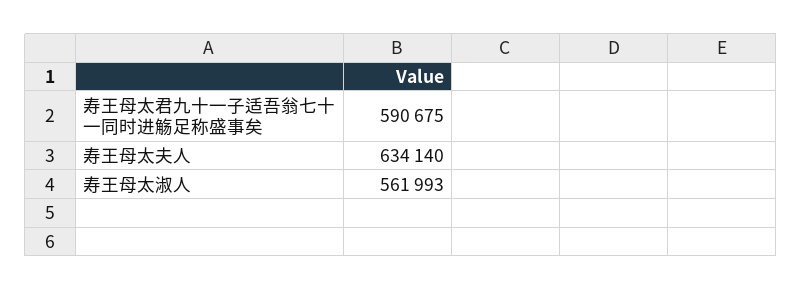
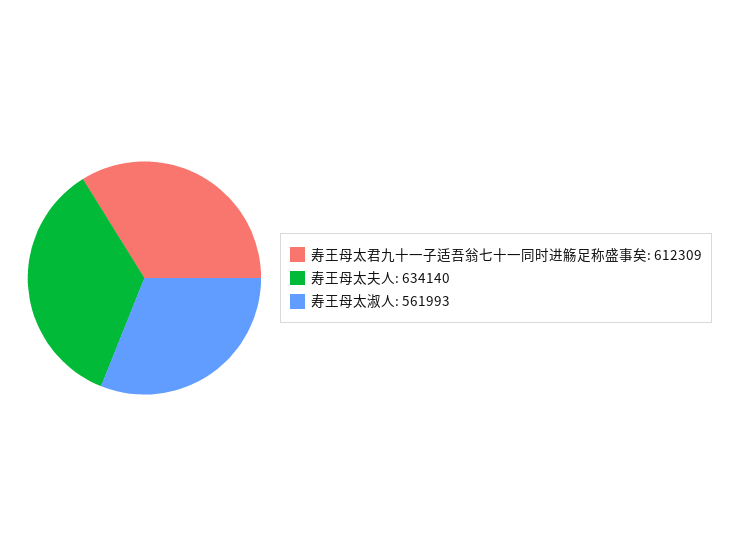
寿王母太君九十一子适吾翁七十一同时进觞足称盛事矣: 590675 -> 612309

